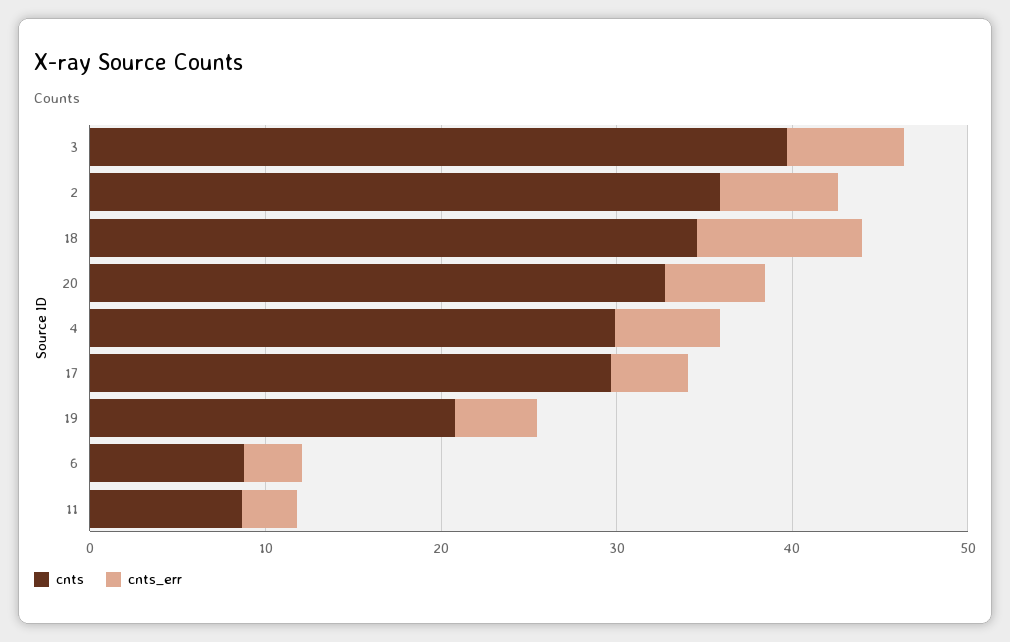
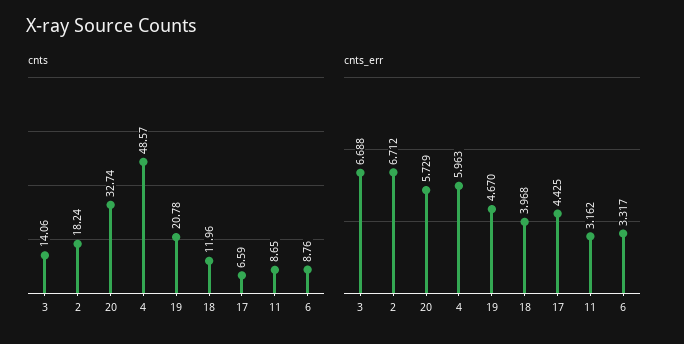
cnts, 3: 40 -> 14.06
cnts, 2: 36 -> 18.24
cnts, 18: 34 -> 11.96
cnts_err, 18: 10 -> 3.968
cnts, 4: 30 -> 48.57
cnts, 17: 30 -> 6.59

